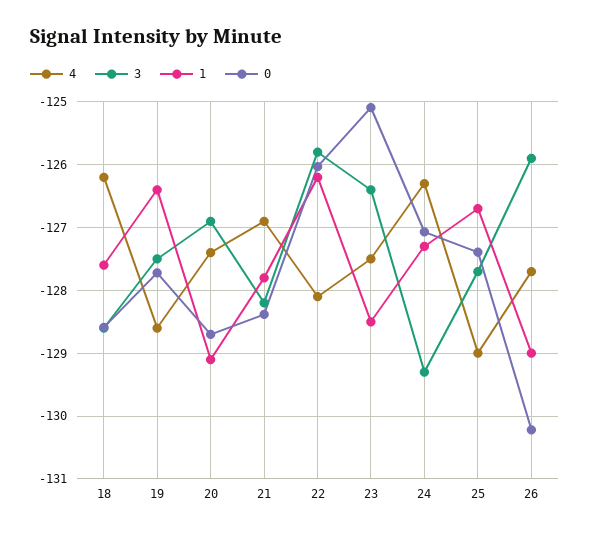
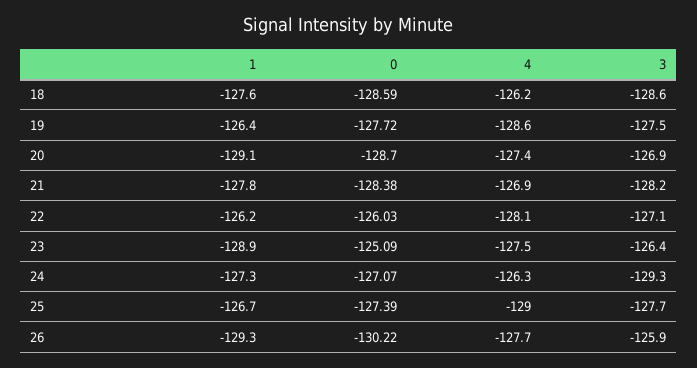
3, 22: -125.8 -> -127.1
1, 23: -128.5 -> -128.9
1, 26: -129 -> -129.3

